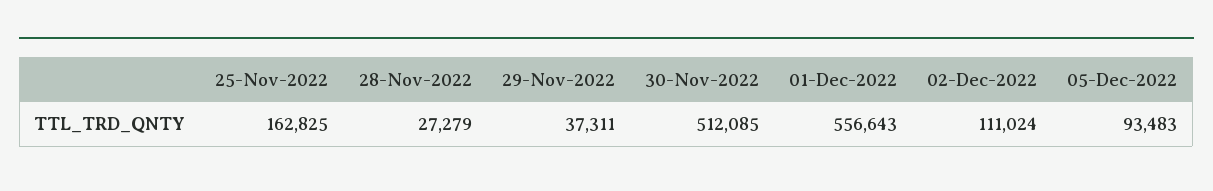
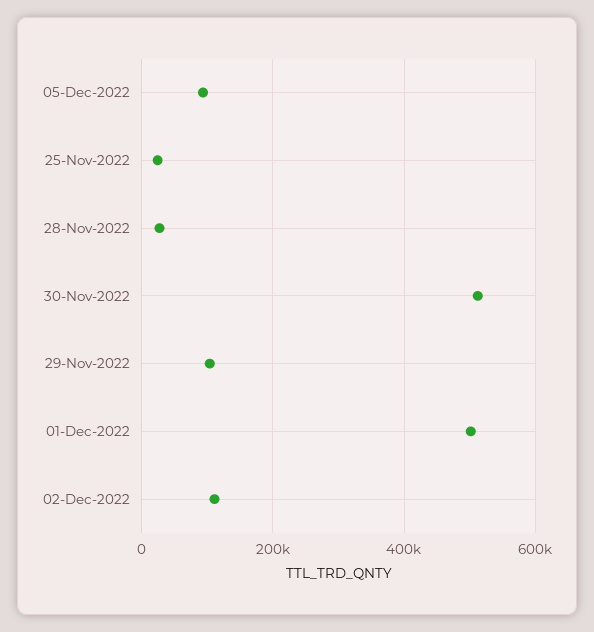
25-Nov-2022: 162825 -> 20000
29-Nov-2022: 37311 -> 100000
01-Dec-2022: 556643 -> 500000

